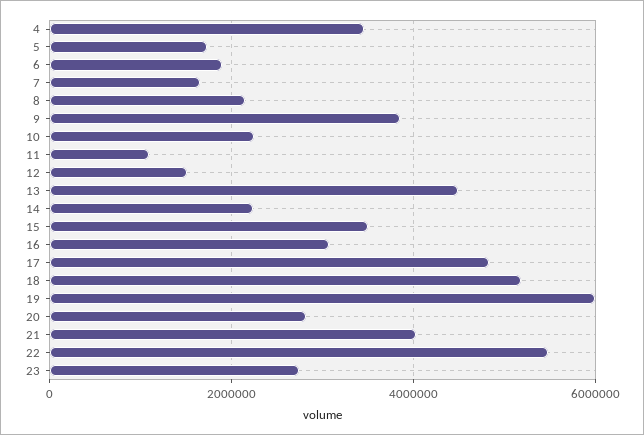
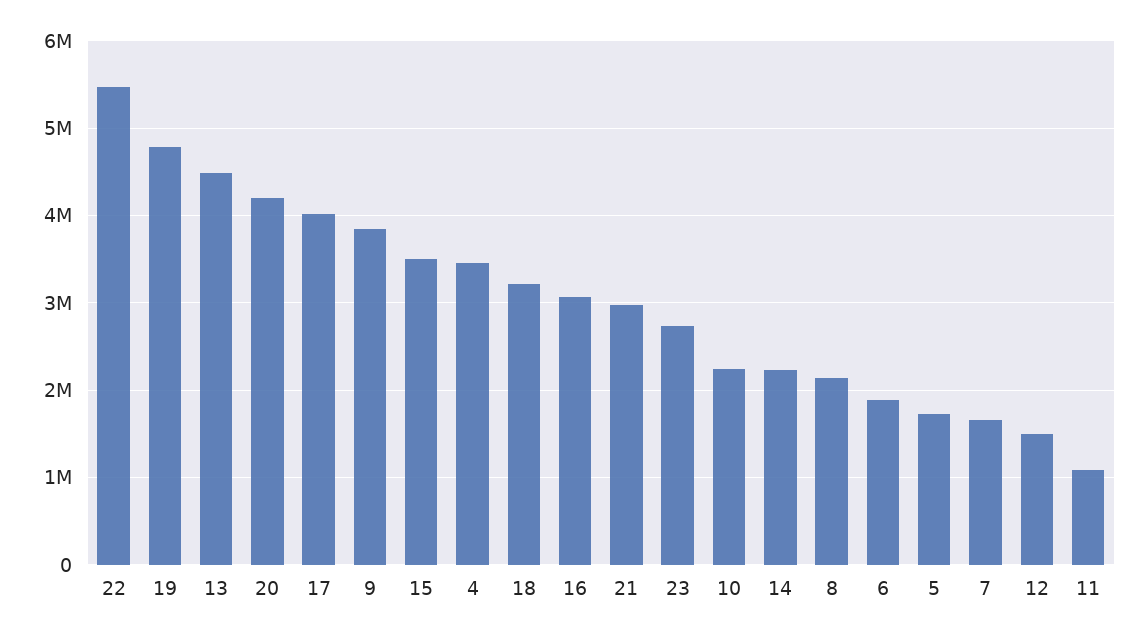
17: 4800000 -> 4000000
18: 5200000 -> 3200000
19: 6000000 -> 4800000
20: 2800000 -> 4200000
21: 4000000 -> 3000000

